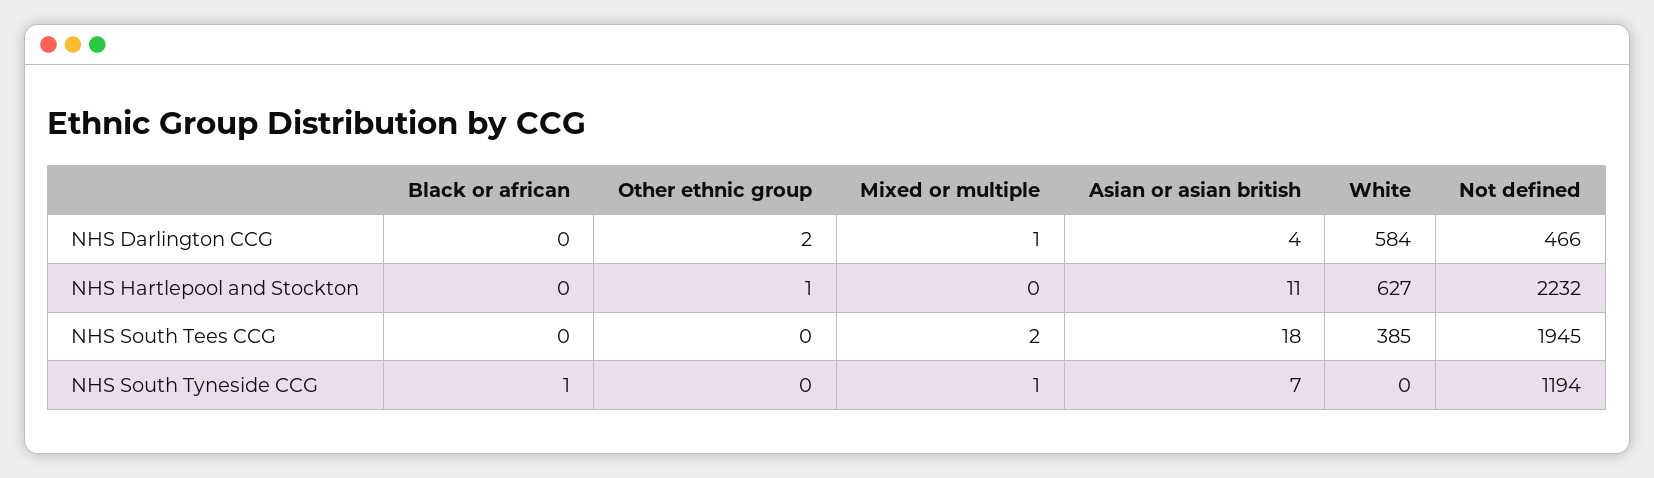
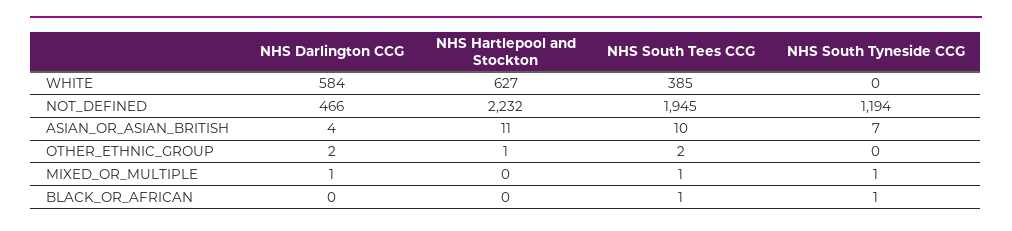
Black or african, NHS South Tees CCG: 0 -> 1
Other ethnic group, NHS South Tees CCG: 0 -> 2
Mixed or multiple, NHS South Tees CCG: 2 -> 1
Asian or asian british, NHS South Tees CCG: 18 -> 10

